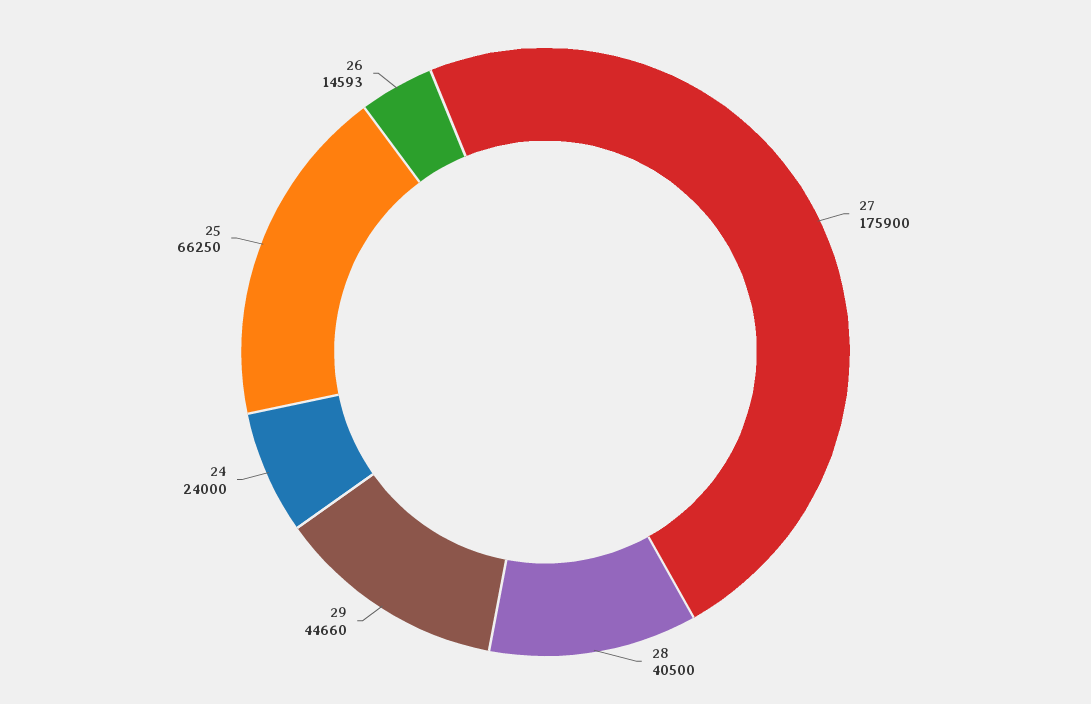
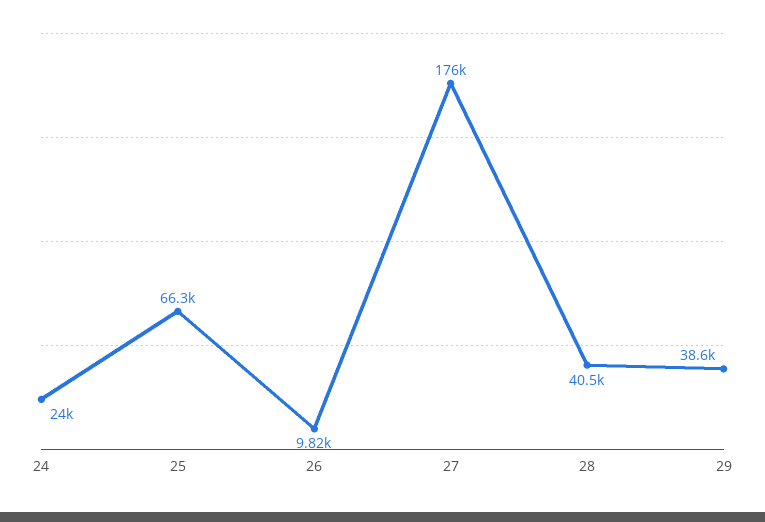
29: 44660 -> 38600
26: 14593 -> 9820

